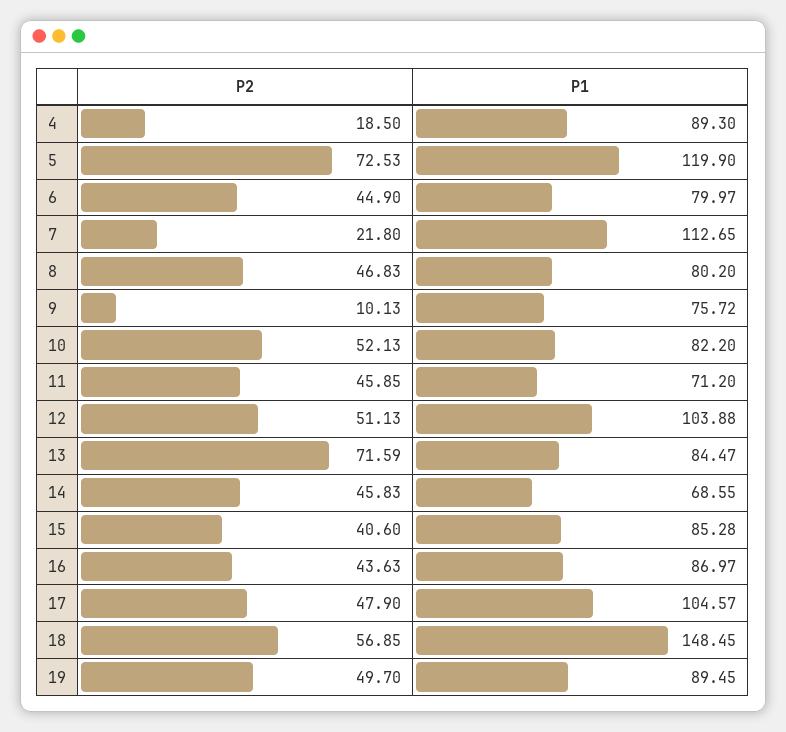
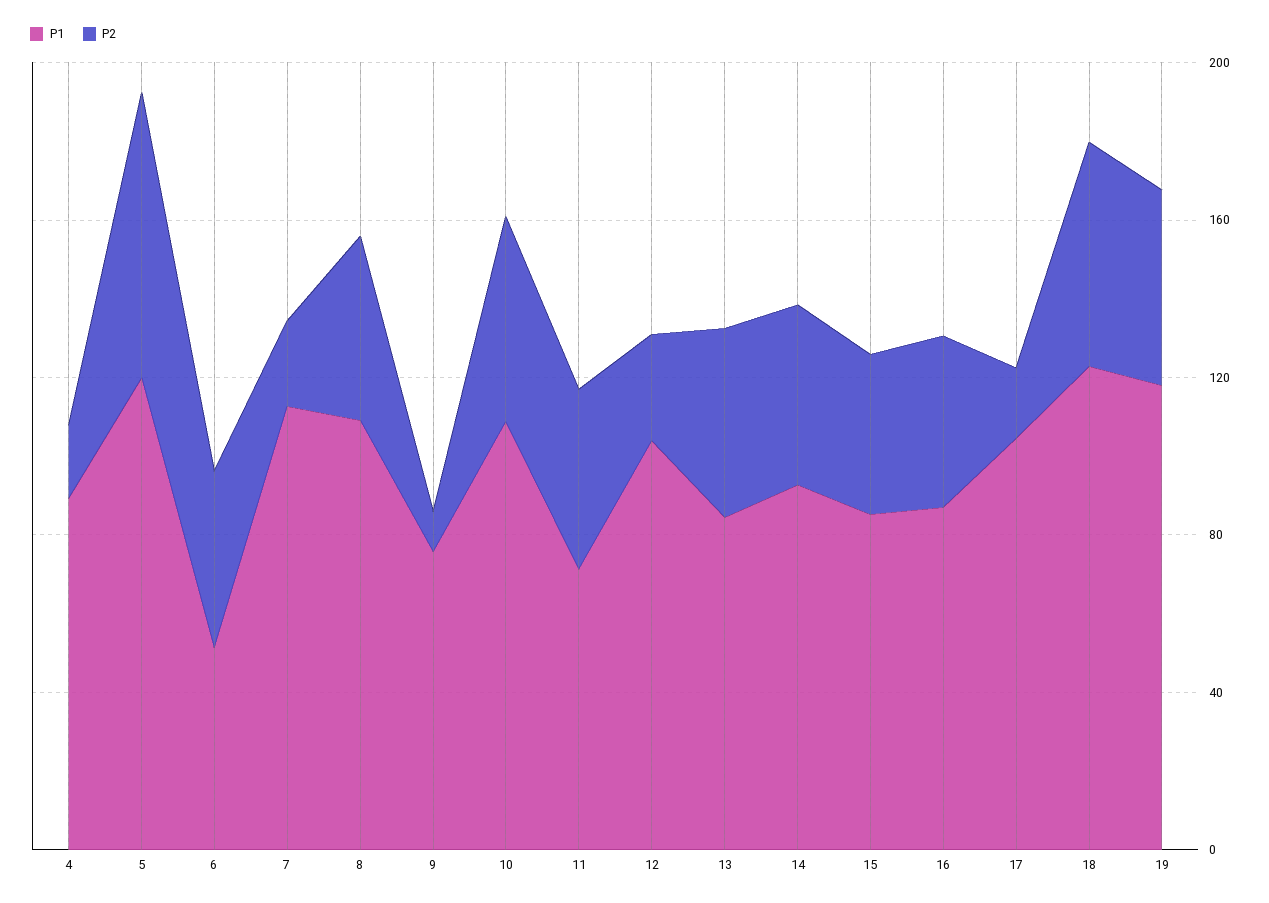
P1, 6: 79.97 -> 50
P1, 8: 80.2 -> 110
P1, 10: 82.2 -> 110
P2, 12: 51.13 -> 30
P2, 13: 71.59 -> 50
P1, 14: 68.55 -> 90
P2, 17: 47.9 -> 20
P1, 18: 148.45 -> 120
P1, 19: 89.45 -> 120

